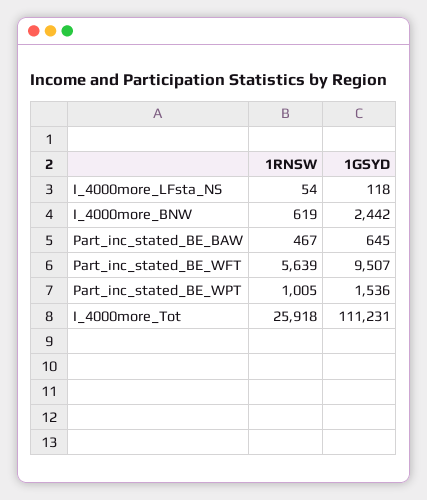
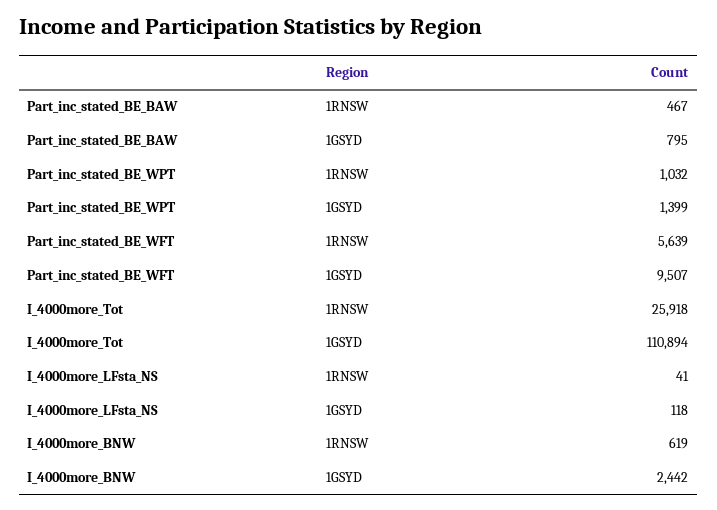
1RNSW, I_4000more_LFsta_NS: 54 -> 41
1GSYD, Part_inc_stated_BE_BAW: 645 -> 795
1RNSW, Part_inc_stated_BE_WPT: 1005 -> 1032
1GSYD, Part_inc_stated_BE_WPT: 1536 -> 1399
1GSYD, I_4000more_Tot: 111231 -> 110894

